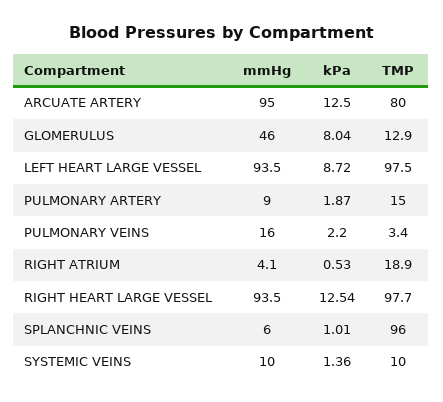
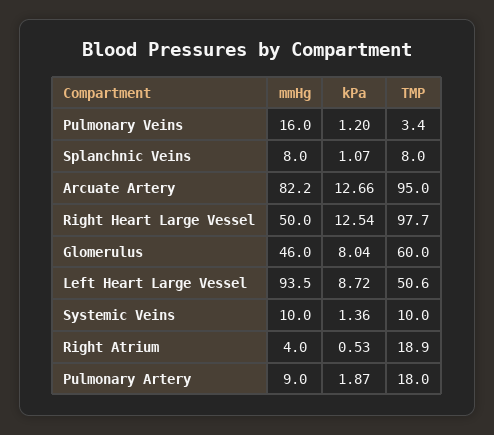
mmHg, ARCUATE ARTERY: 95 -> 82.2
kPa, ARCUATE ARTERY: 12.5 -> 12.66
TMP, ARCUATE ARTERY: 80 -> 95
TMP, GLOMERULUS: 12.9 -> 60
TMP, LEFT HEART LARGE VESSEL: 97.5 -> 50.6
TMP, PULMONARY ARTERY: 15 -> 18
kPa, PULMONARY VEINS: 2.2 -> 1.2
mmHg, RIGHT ATRIUM: 4.1 -> 4
mmHg, RIGHT HEART LARGE VESSEL: 93.5 -> 50
mmHg, SPLANCHNIC VEINS: 6 -> 8
kPa, SPLANCHNIC VEINS: 1.01 -> 1.07
TMP, SPLANCHNIC VEINS: 96 -> 8

